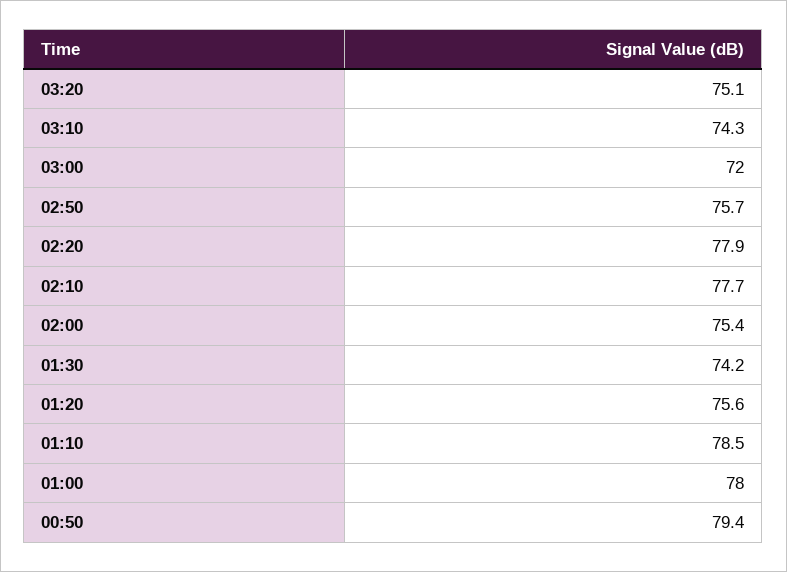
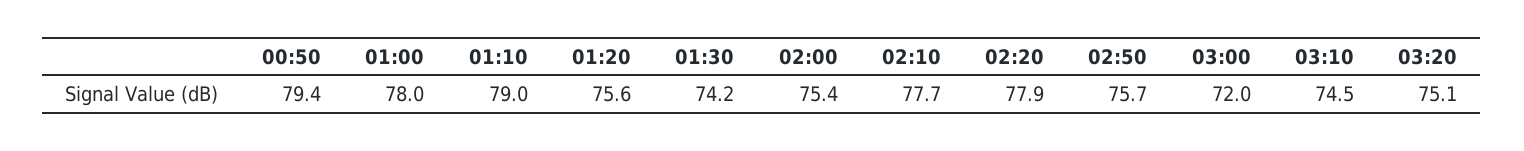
03:10: 74.3 -> 74.5
01:10: 78.5 -> 79

